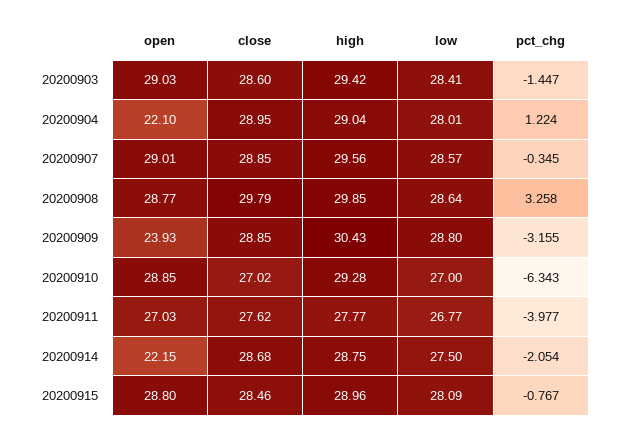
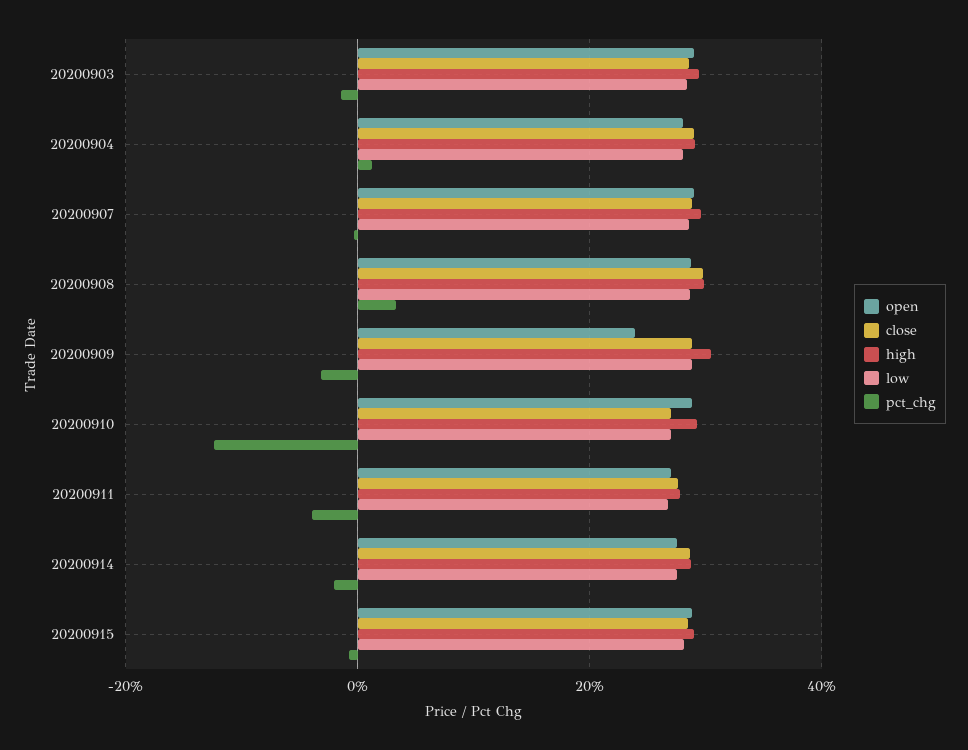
open, 20200904: 22.1 -> 28
pct_chg, 20200910: -6.343 -> -12
open, 20200914: 22.15 -> 28

